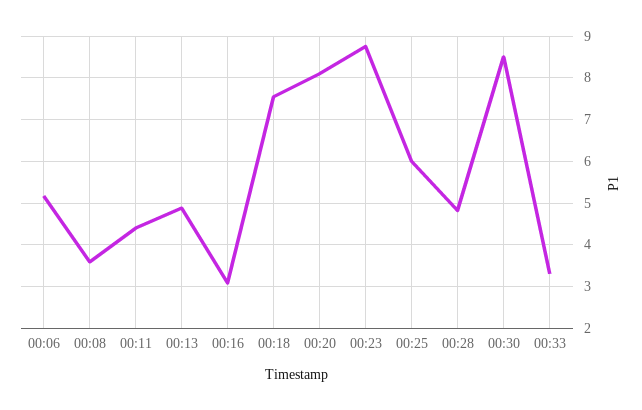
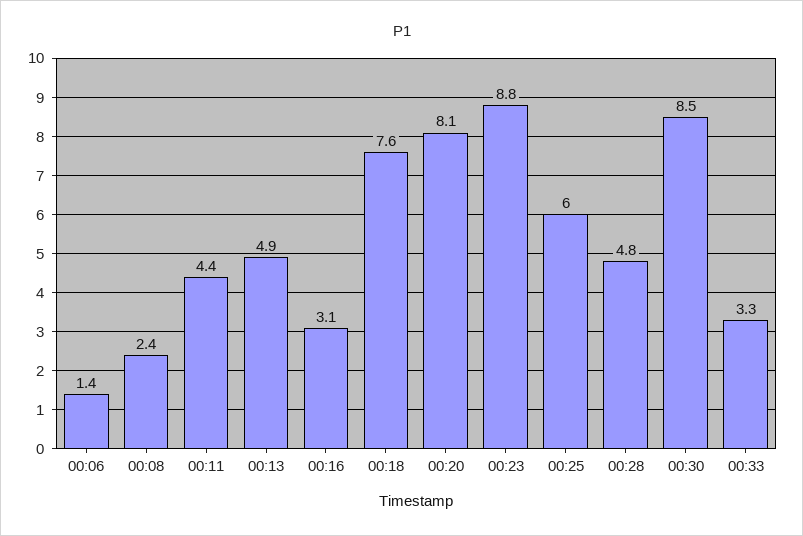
00:06: 5.2 -> 1.4
00:08: 3.6 -> 2.4

